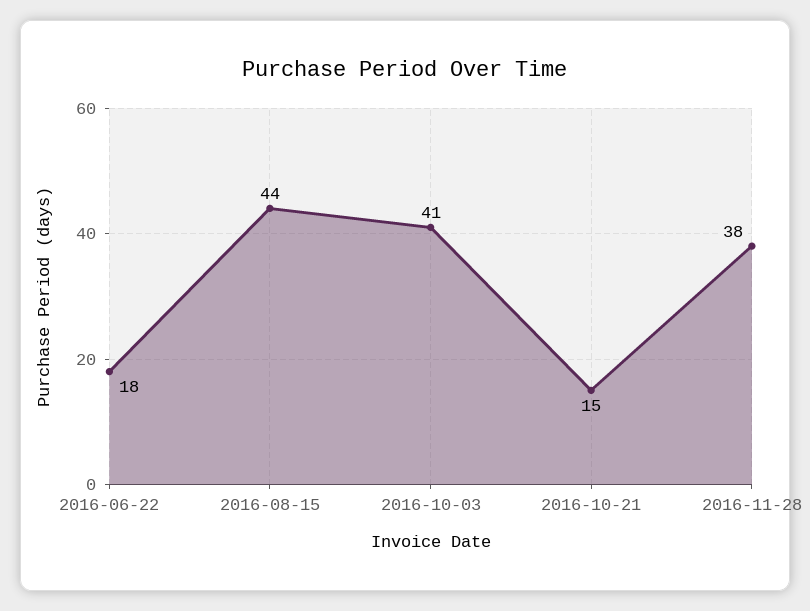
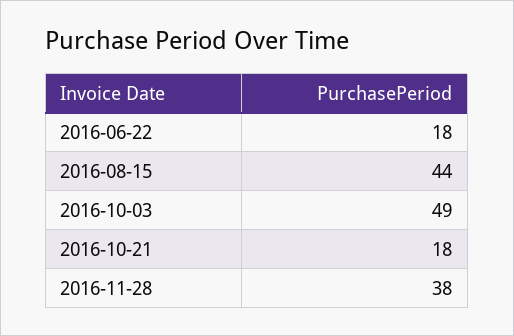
2016-10-03: 41 -> 49
2016-10-21: 15 -> 18

